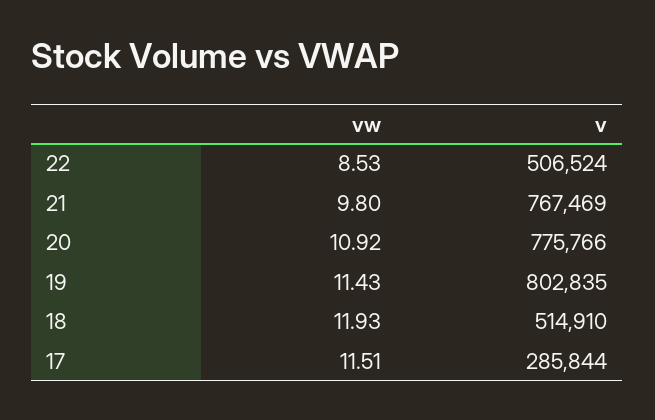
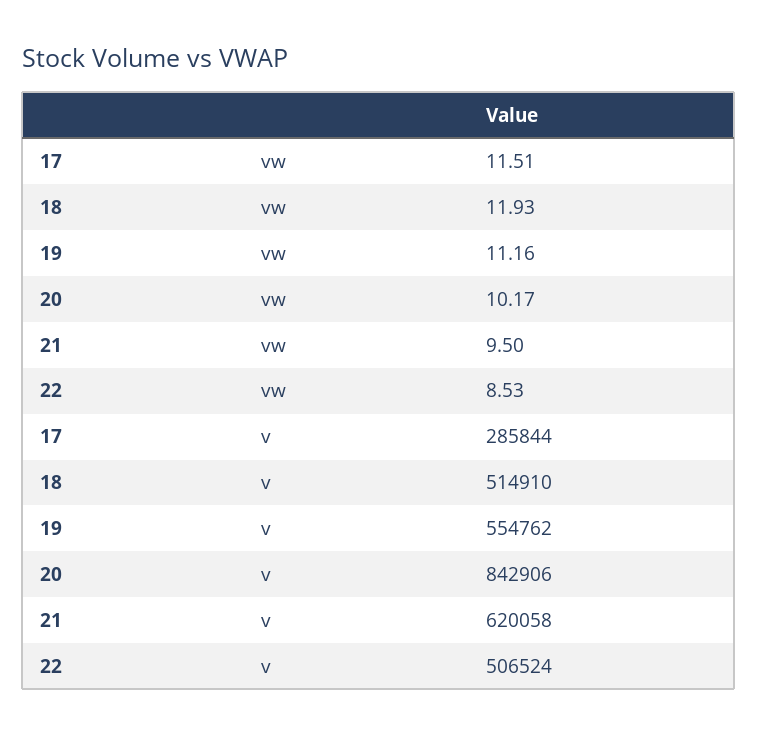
vw, 21: 9.8 -> 9.5
v, 21: 767469 -> 620058
vw, 20: 10.92 -> 10.17
v, 20: 775766 -> 842906
vw, 19: 11.43 -> 11.16
v, 19: 802835 -> 554762

